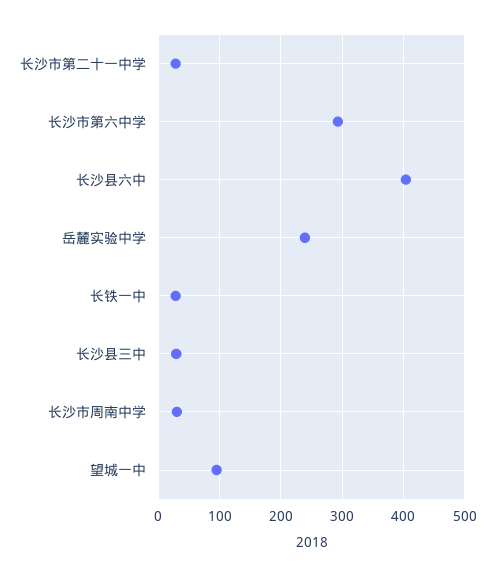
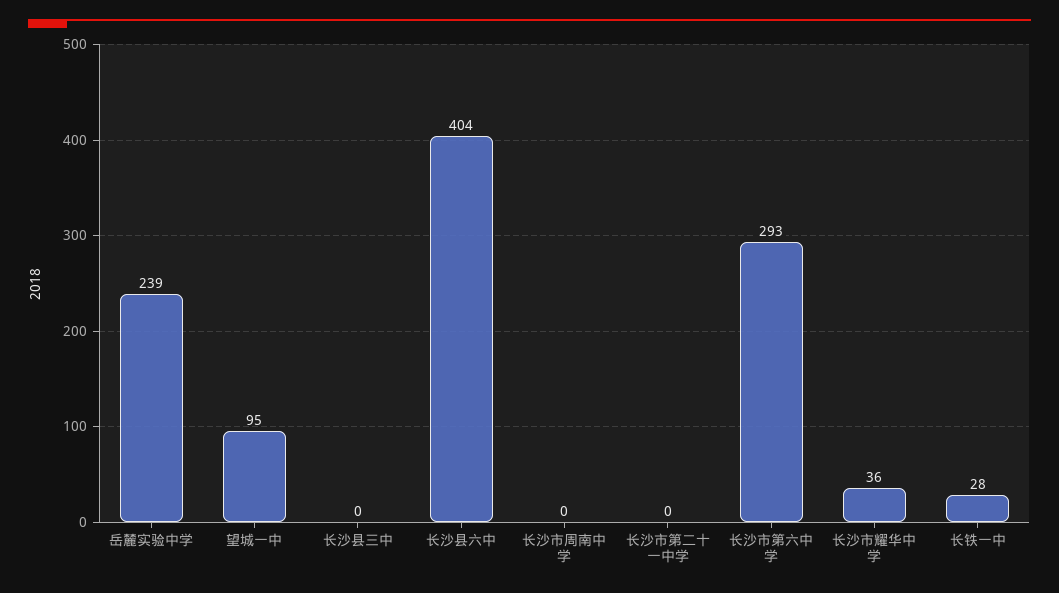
长沙市第二十一中学: 30 -> 0
长沙县三中: 30 -> 0
长沙市周南中学: 30 -> 0
长沙市耀华中学: none -> 36

